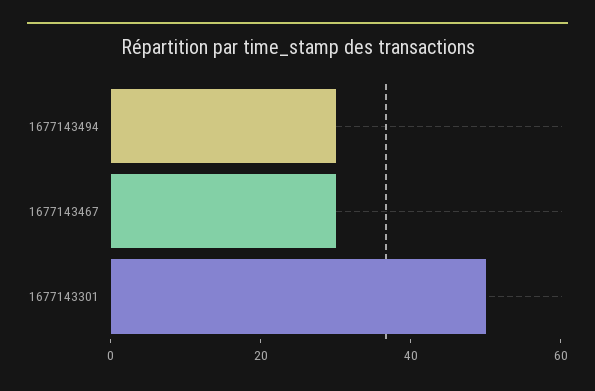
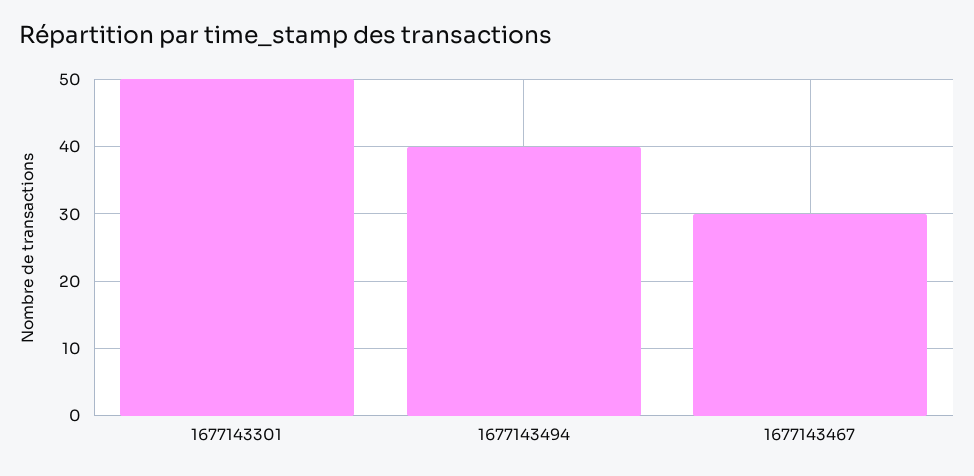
1677143494: 30 -> 40

